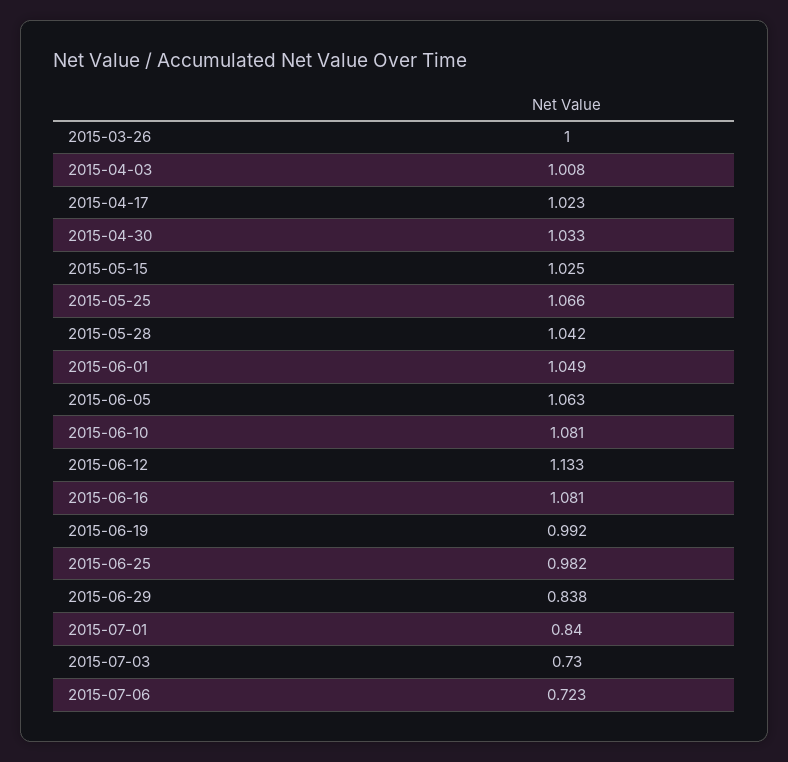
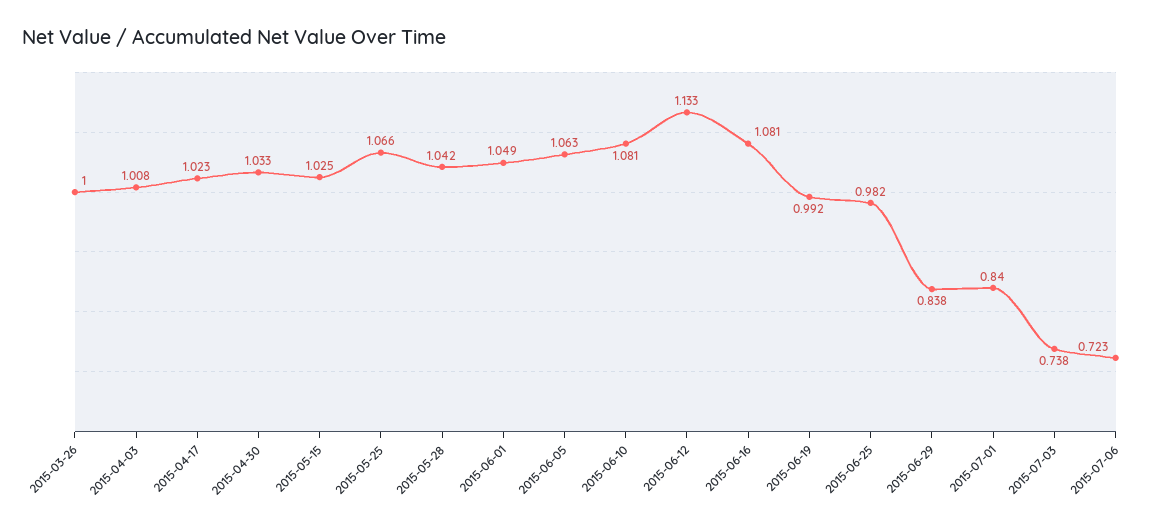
2015-07-03: 0.73 -> 0.738

